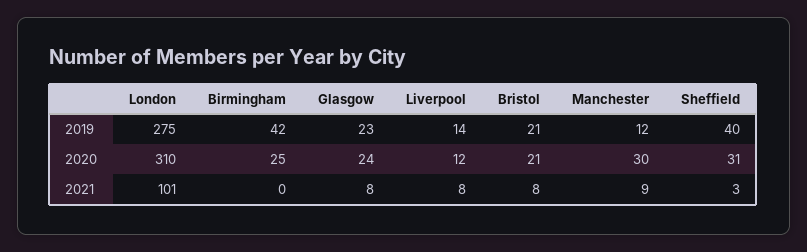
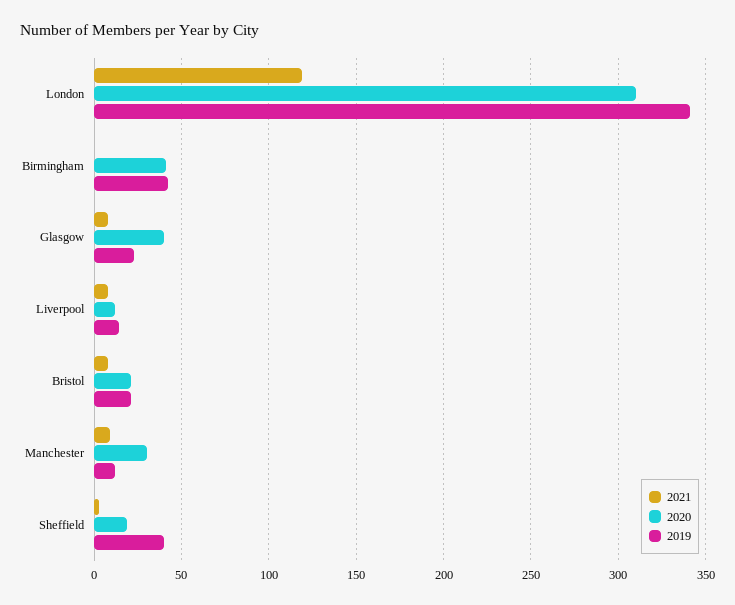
2019, London: 275 -> 340
2020, Birmingham: 25 -> 40
2020, Glasgow: 24 -> 40
2020, Sheffield: 31 -> 20
2021, London: 101 -> 120

